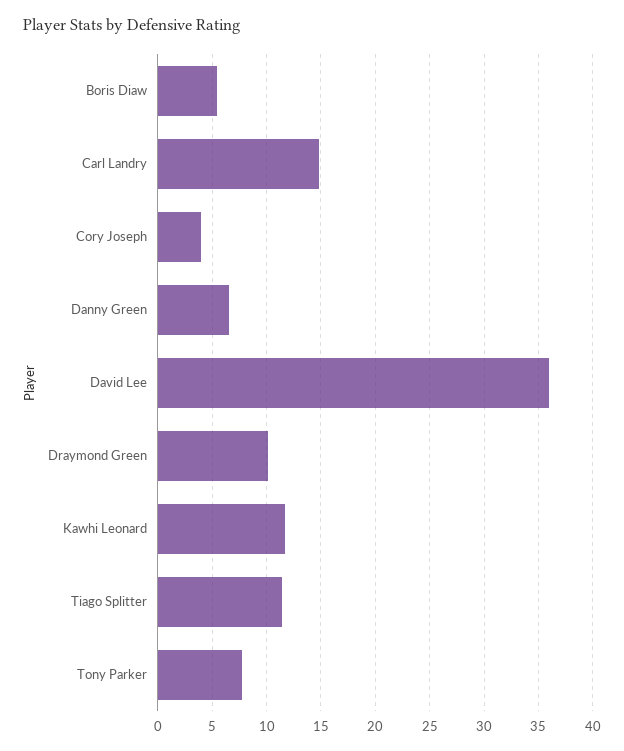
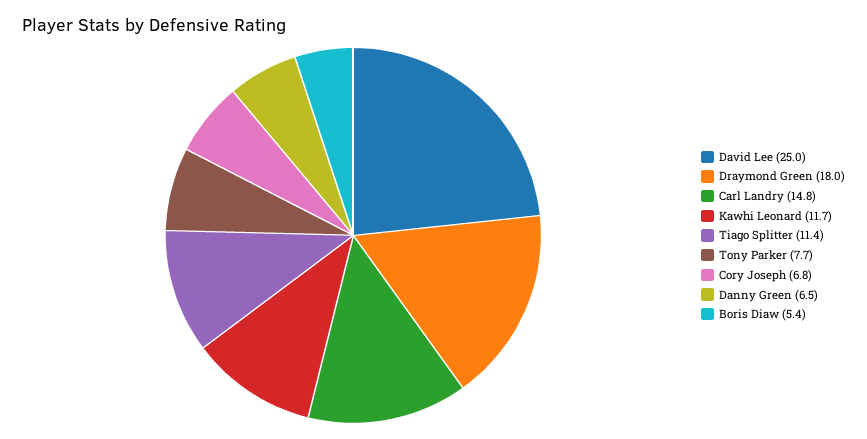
Cory Joseph: 4 -> 6.8
David Lee: 36 -> 25
Draymond Green: 10 -> 18

